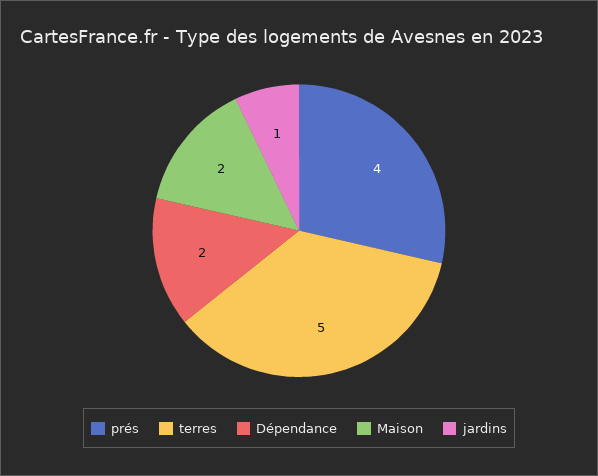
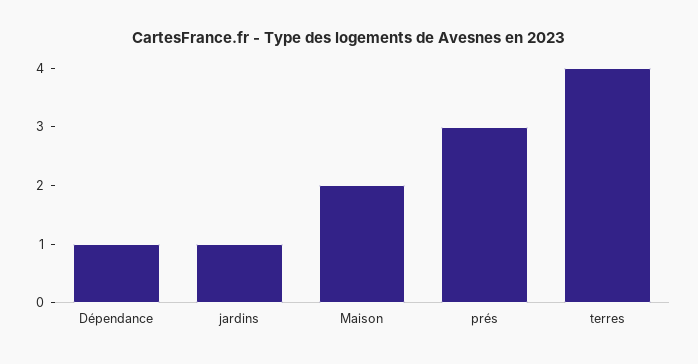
prés: 4 -> 3
terres: 5 -> 4
Dépendance: 2 -> 1

